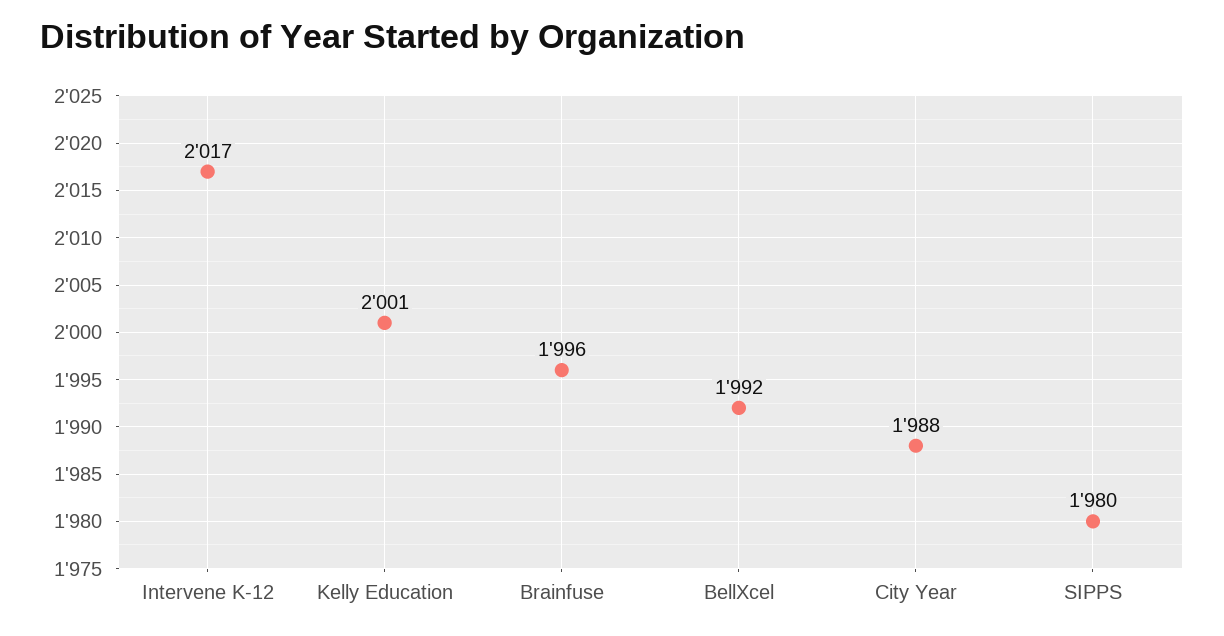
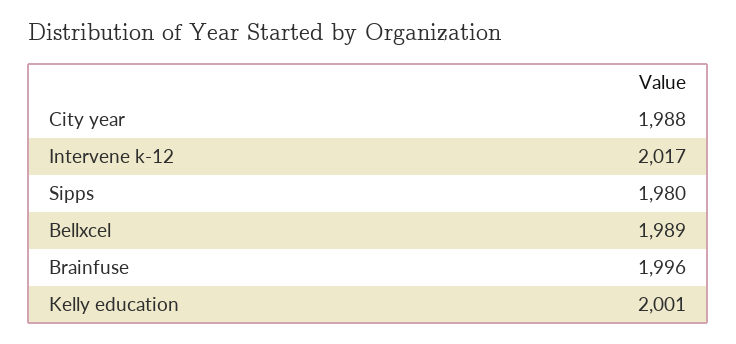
BellXcel: 1992 -> 1989

